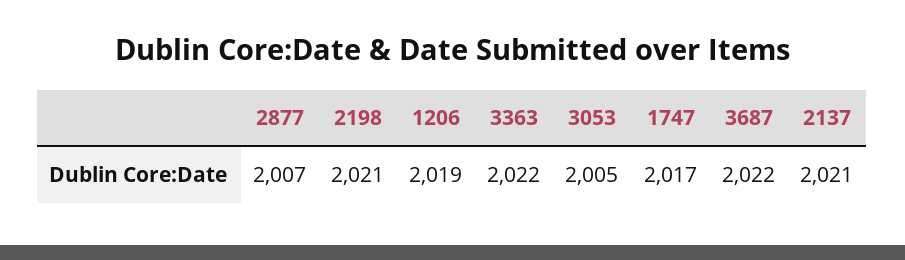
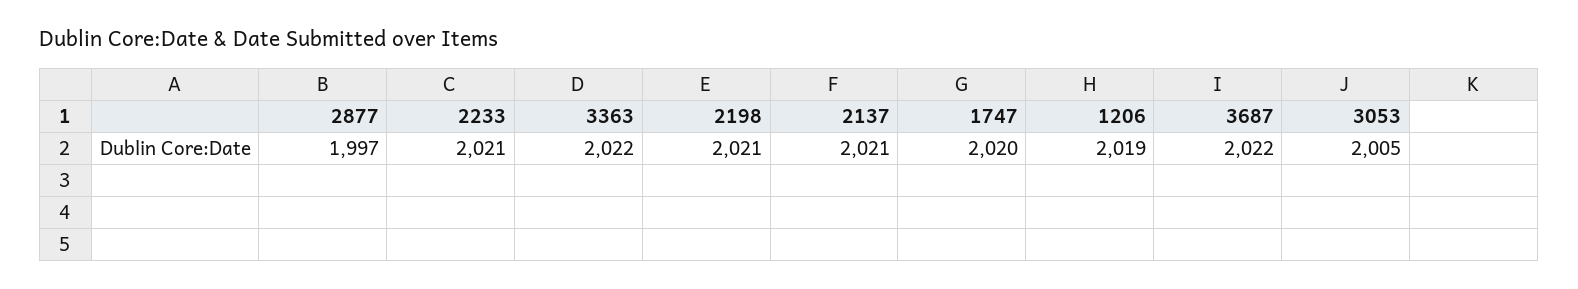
2877: 2007 -> 1997
1747: 2017 -> 2020
2233: none -> 2021

